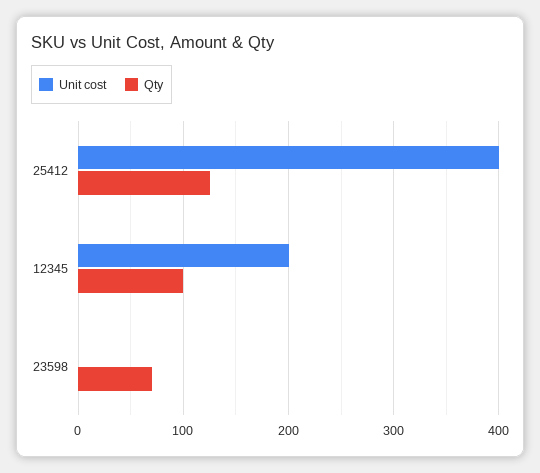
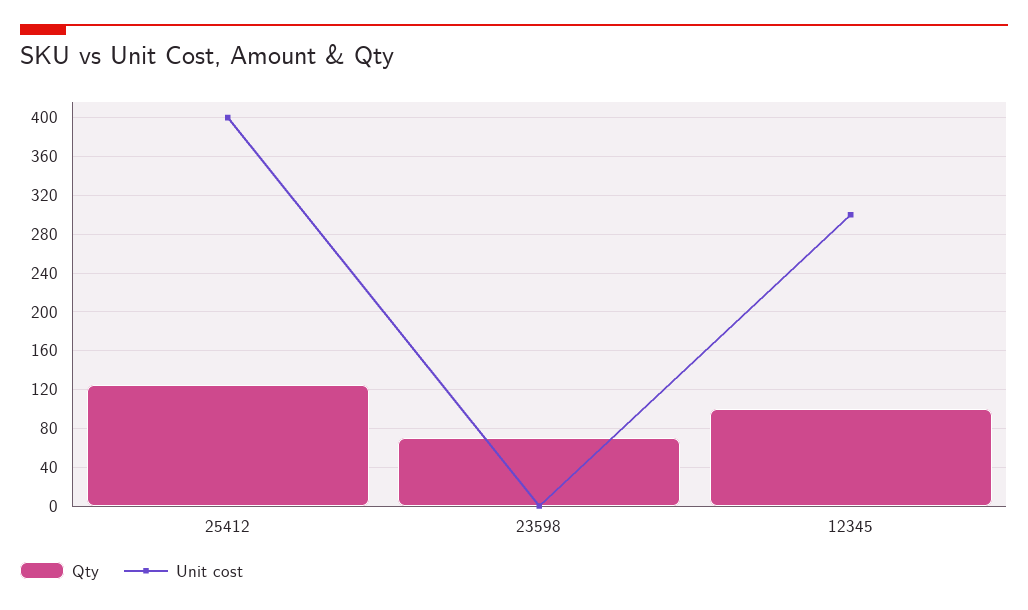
Unit cost, 12345: 200 -> 300

